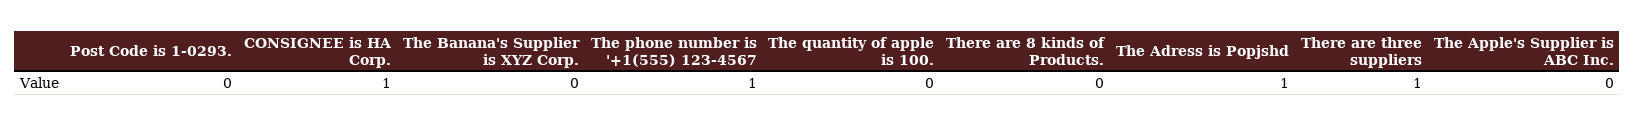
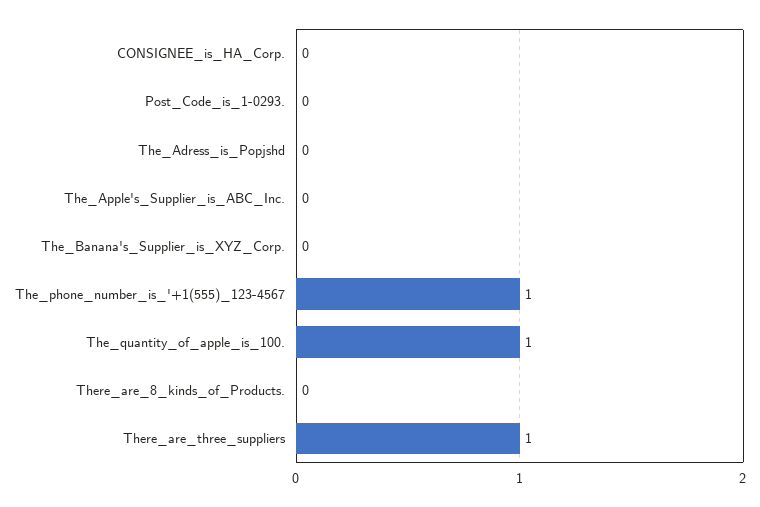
CONSIGNEE is HA Corp.: 1 -> 0
The quantity of apple is 100.: 0 -> 1
The Adress is Popjshd: 1 -> 0

